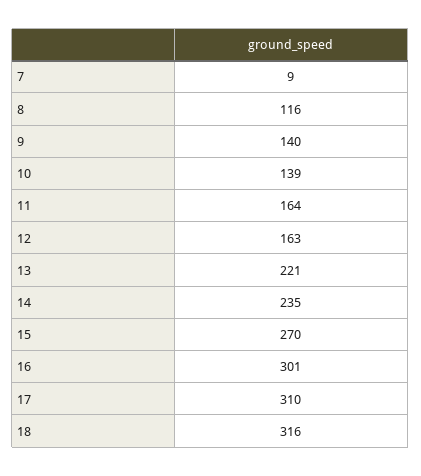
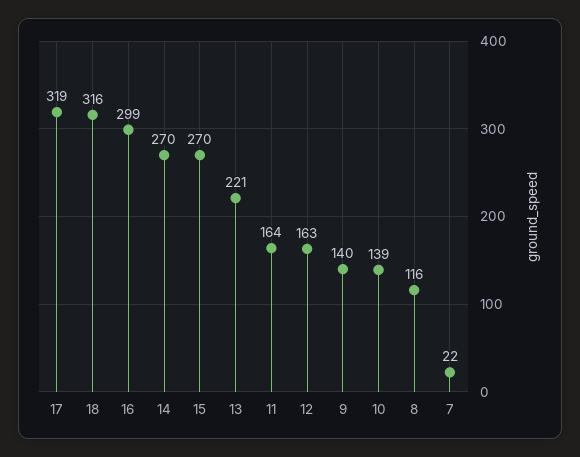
7: 9 -> 22
14: 235 -> 270
16: 301 -> 299
17: 310 -> 319

